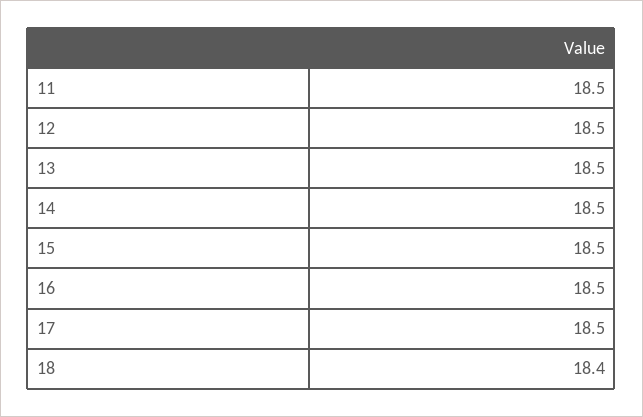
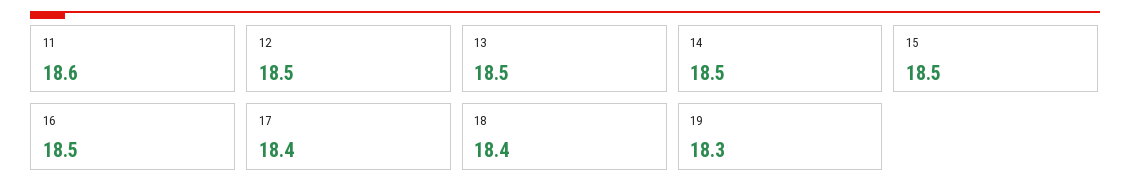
11: 18.5 -> 18.6
17: 18.5 -> 18.4
19: none -> 18.3

